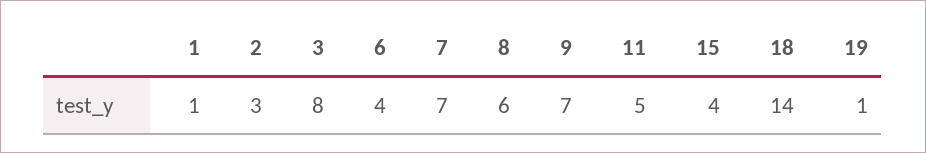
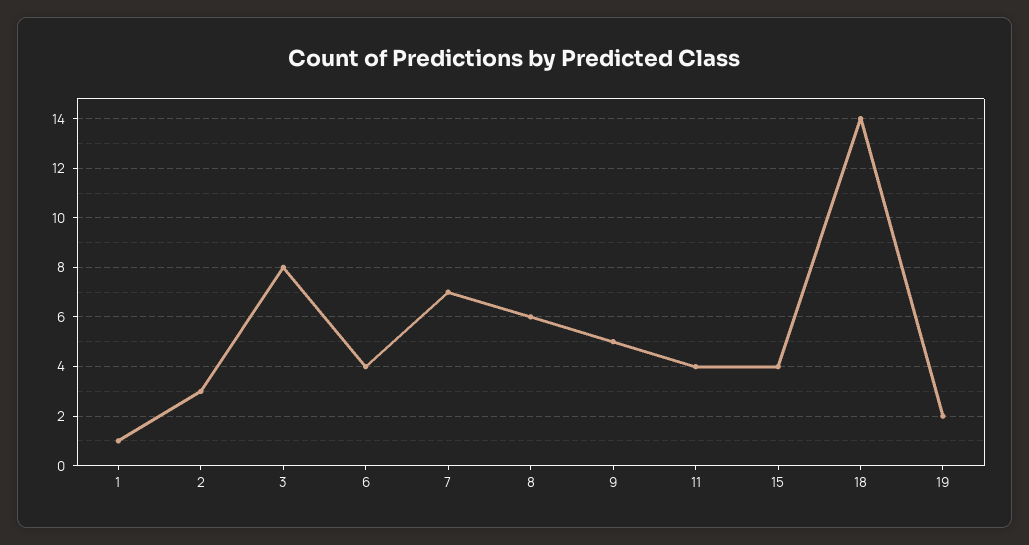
9: 7 -> 5
11: 5 -> 4
19: 1 -> 2

